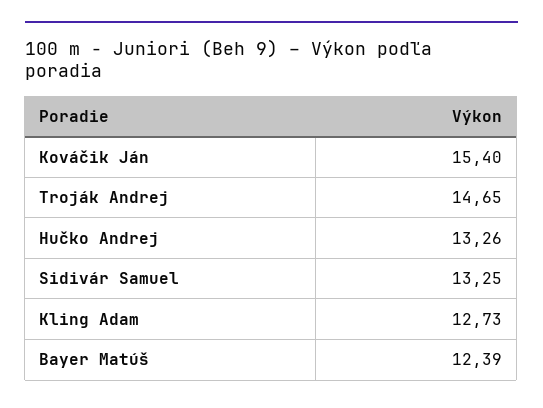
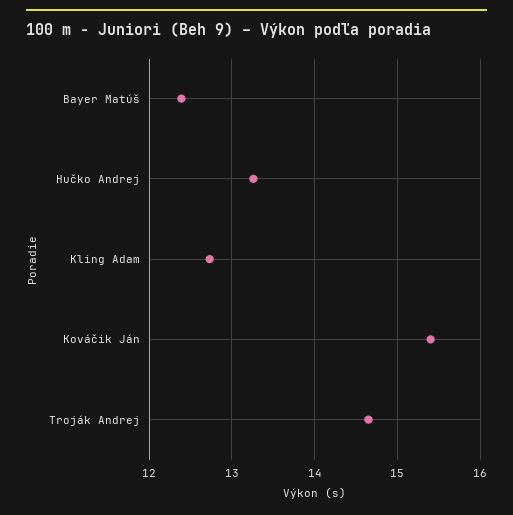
Sidivár Samuel: 13.25 -> none

